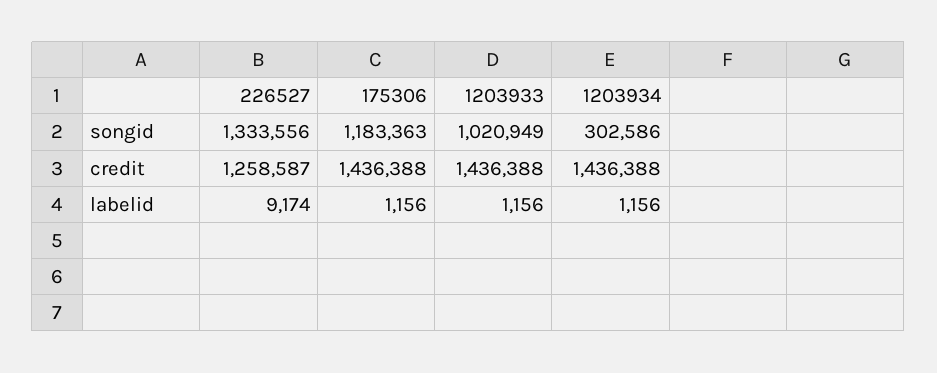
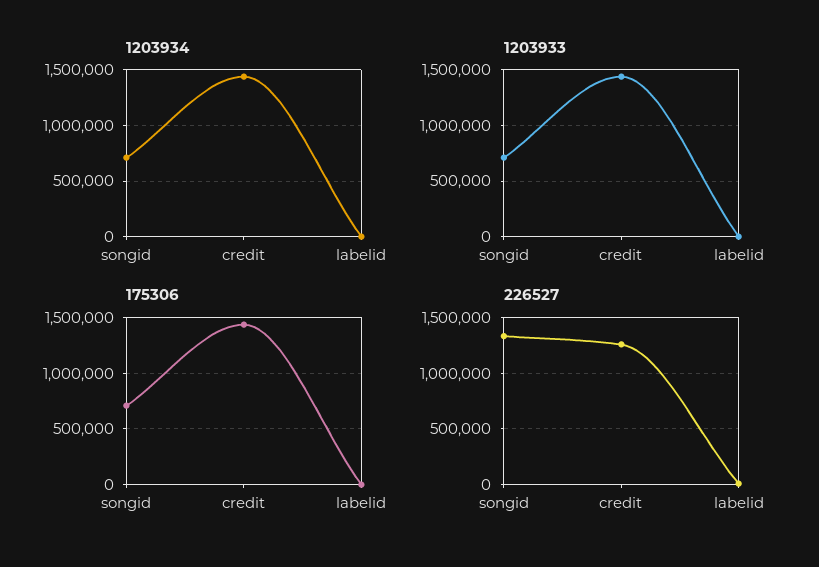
175306, songid: 1183363 -> 700000
1203933, songid: 1020949 -> 700000
1203934, songid: 302586 -> 700000

